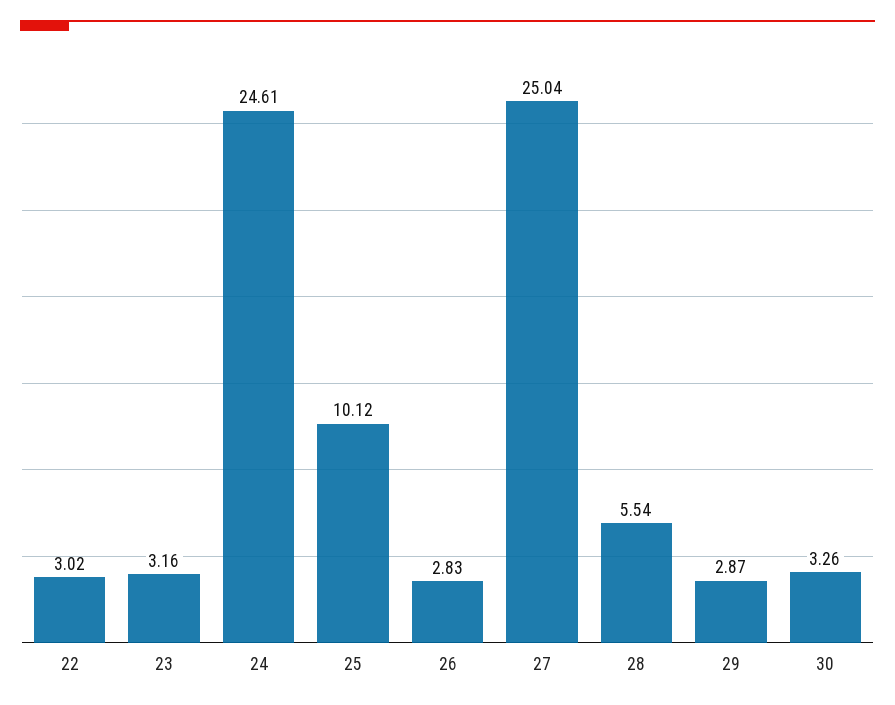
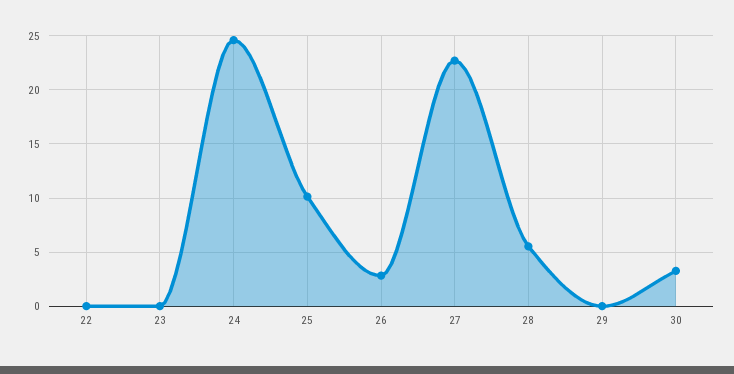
22: 3.02 -> 0
23: 3.16 -> 0
27: 25.04 -> 23
29: 2.87 -> 0

